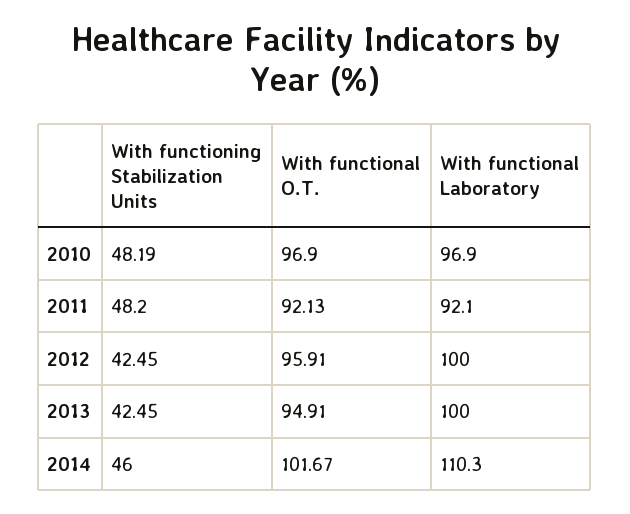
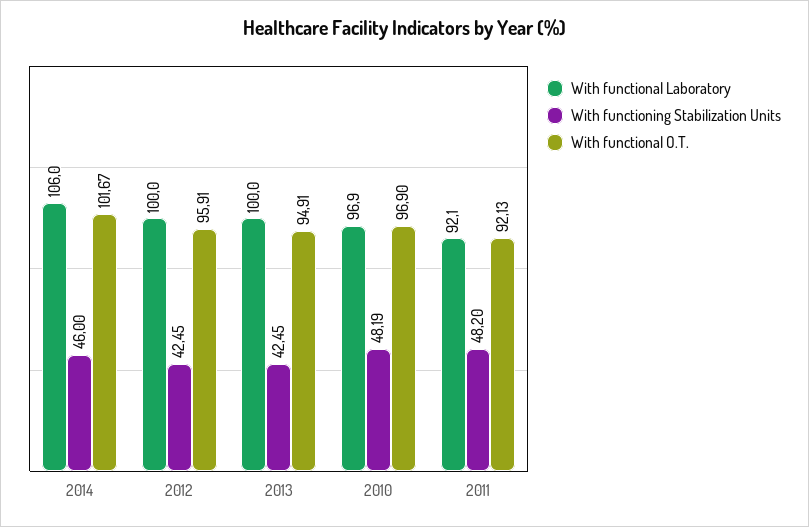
With functional Laboratory, 2014: 110.3 -> 106

